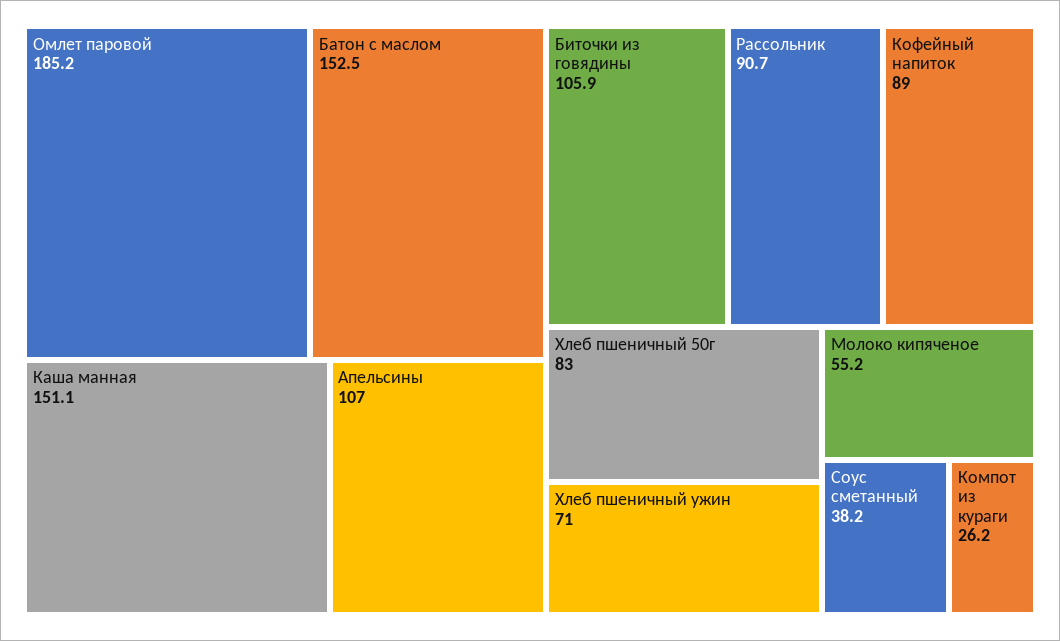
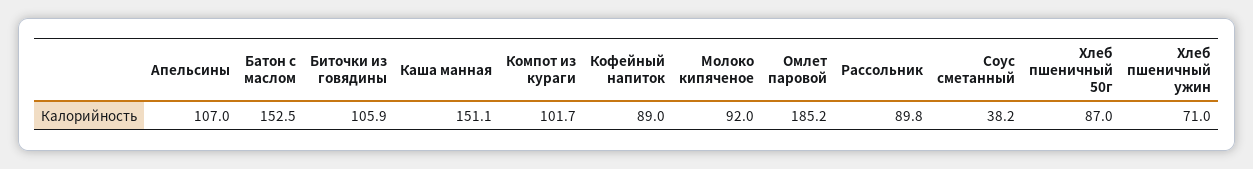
Рассольник: 90.7 -> 89.8
Хлеб пшеничный 50г: 83 -> 87
Молоко кипяченое: 55.2 -> 92
Компот из кураги: 26.2 -> 101.7

